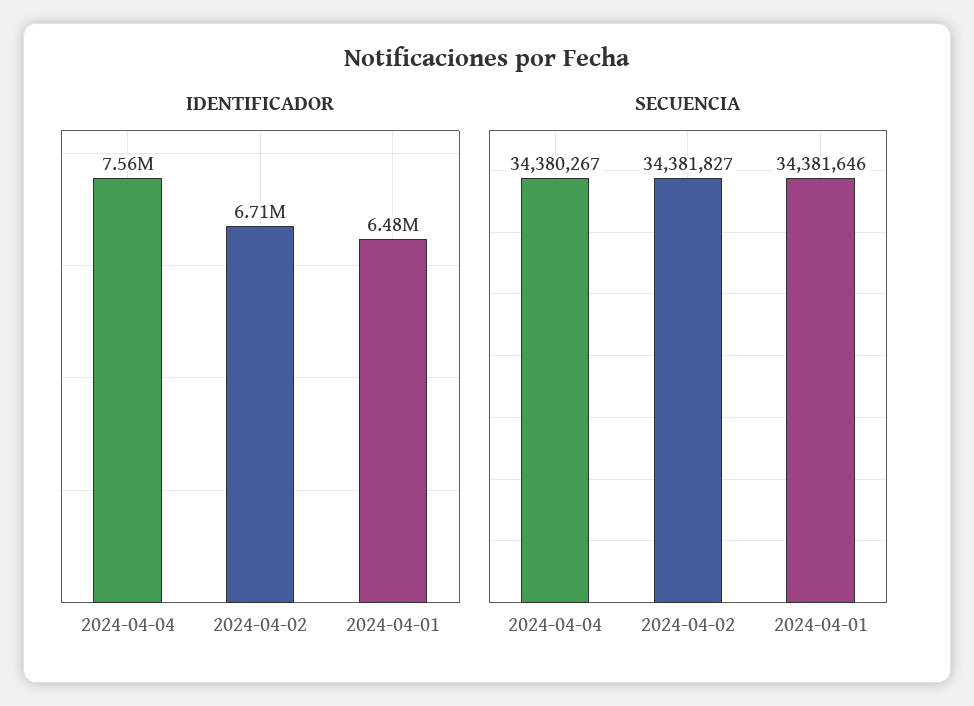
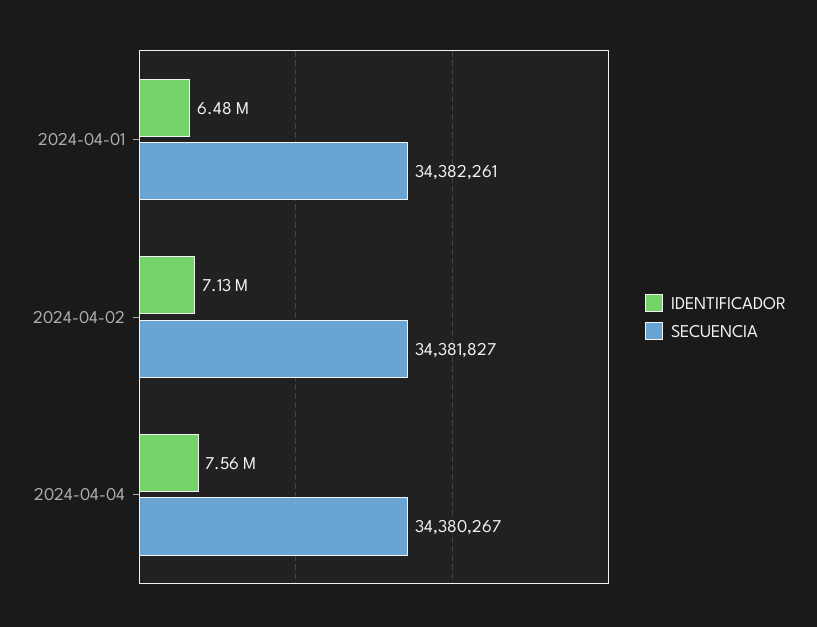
IDENTIFICADOR, 2024-04-02: 6710000 -> 7130000
SECUENCIA, 2024-04-01: 34381646 -> 34382261

